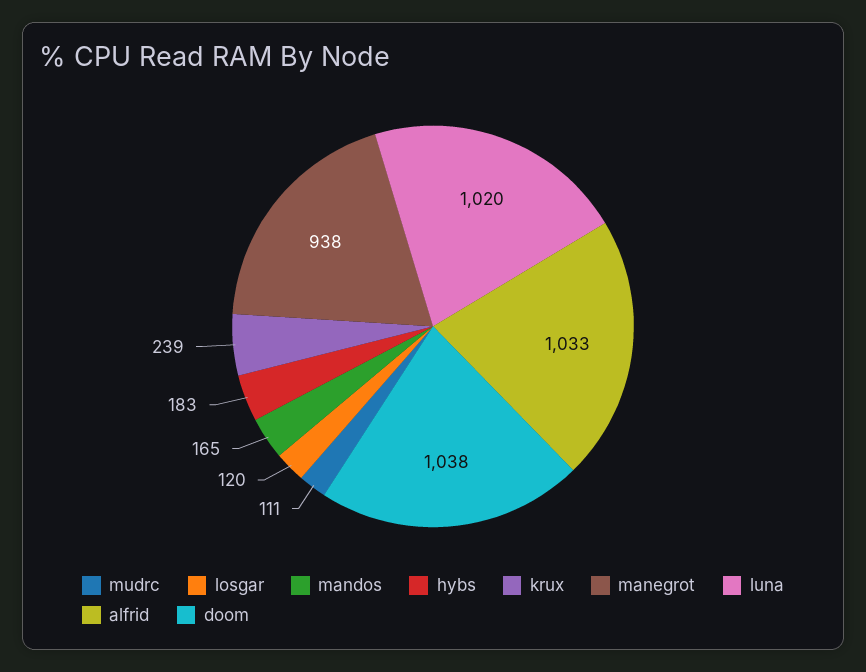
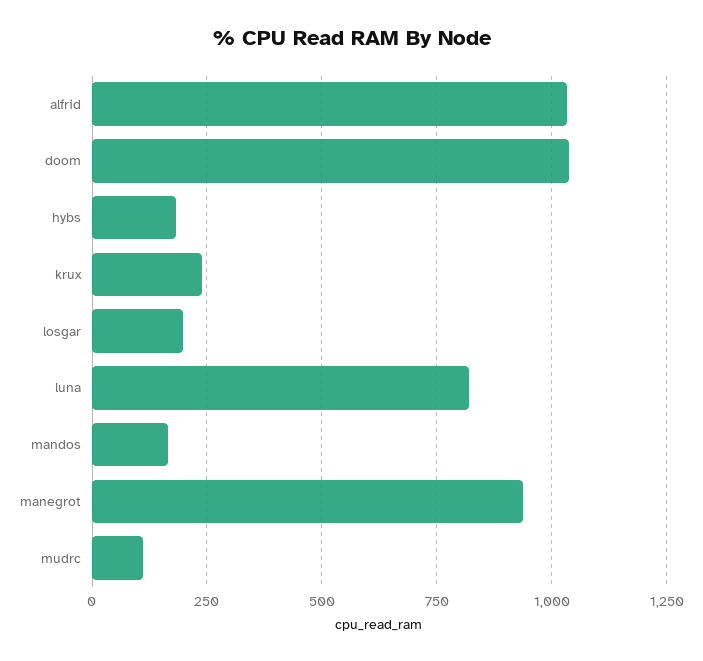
losgar: 120 -> 200
luna: 1020 -> 825

